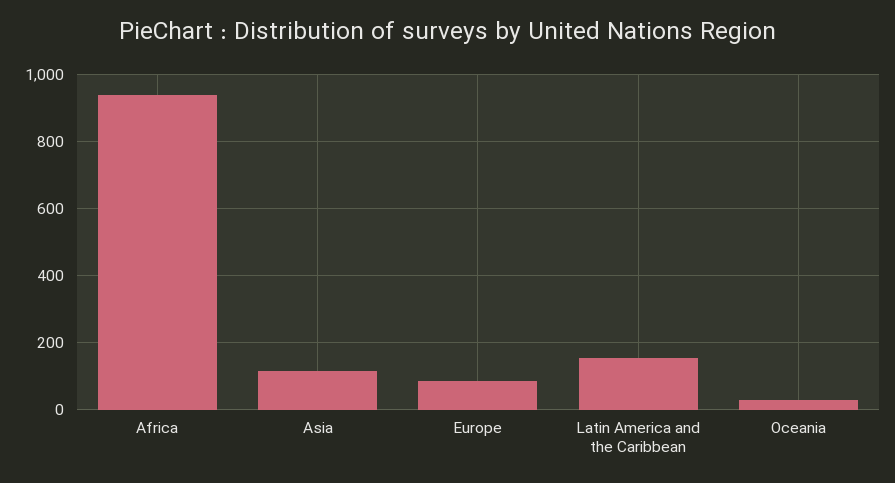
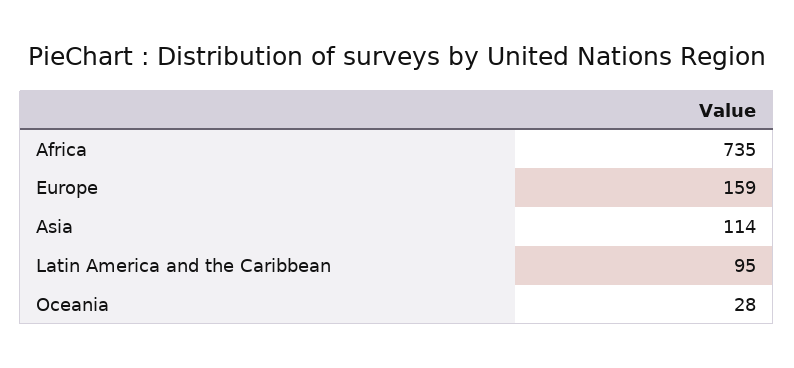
Africa: 940 -> 735
Europe: 80 -> 159
Latin America and the Caribbean: 160 -> 95

